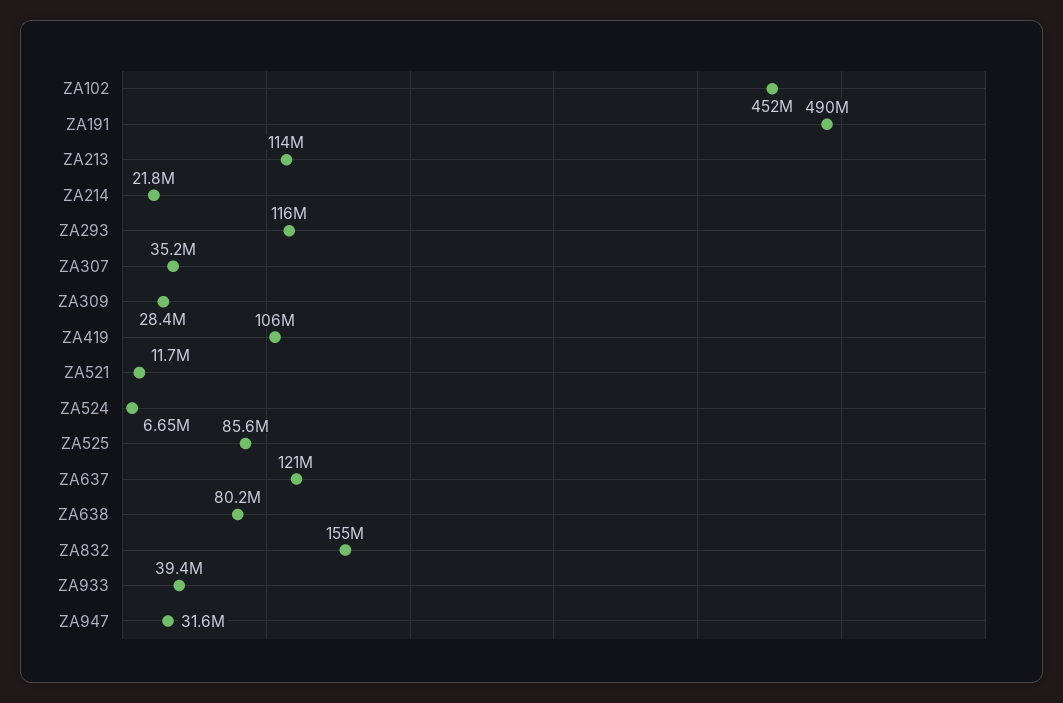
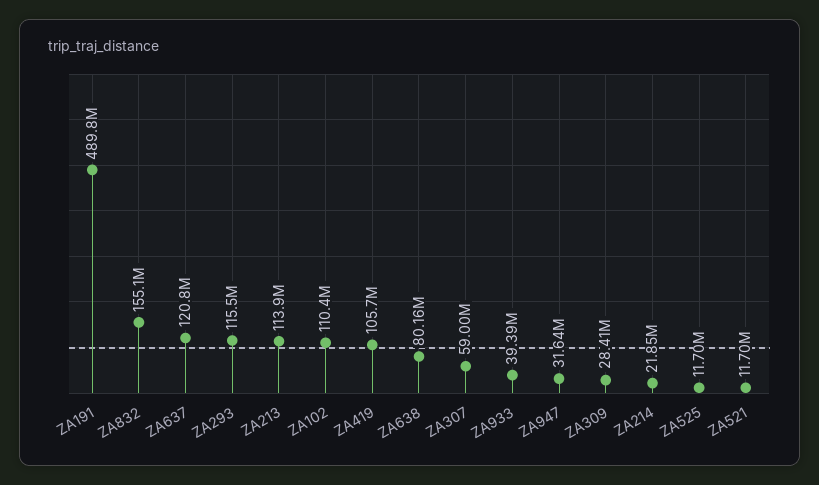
ZA102: 452000000 -> 110400000
ZA307: 35200000 -> 59000000
ZA524: 6650000 -> none
ZA525: 85600000 -> 11700000

